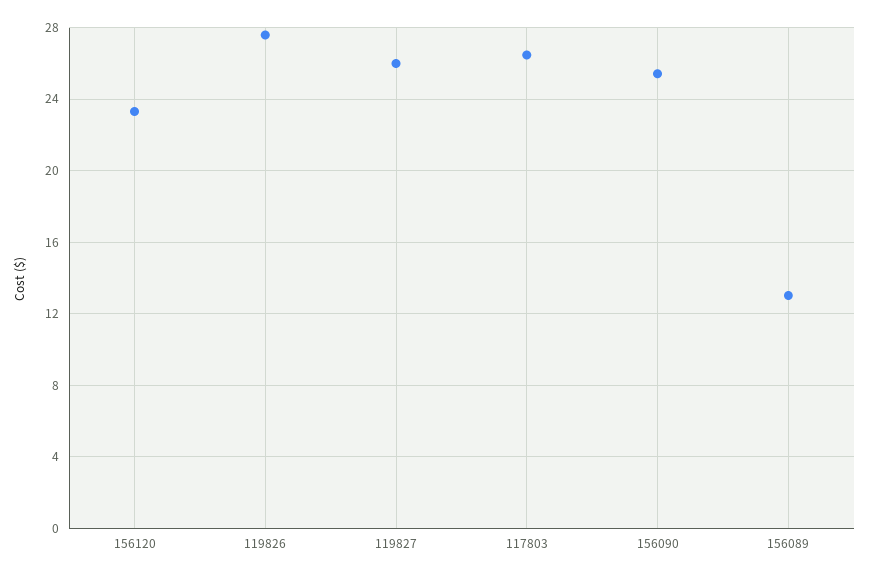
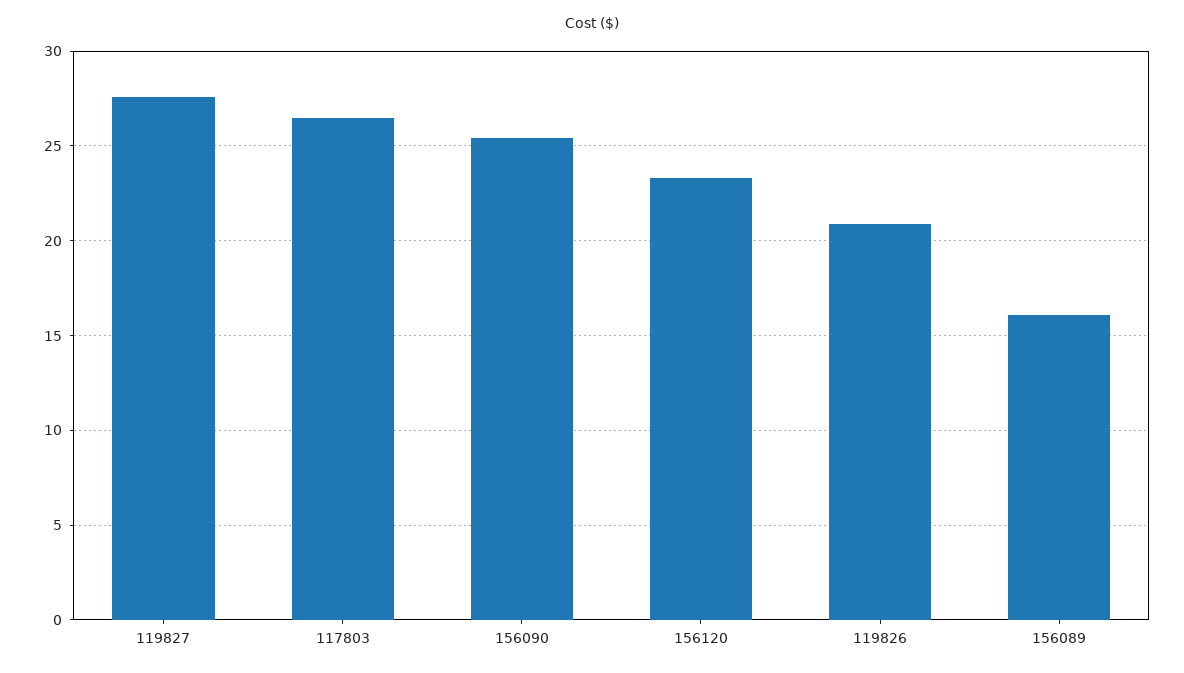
119826: 27.5 -> 21
119827: 26 -> 27.5
156089: 13 -> 16

